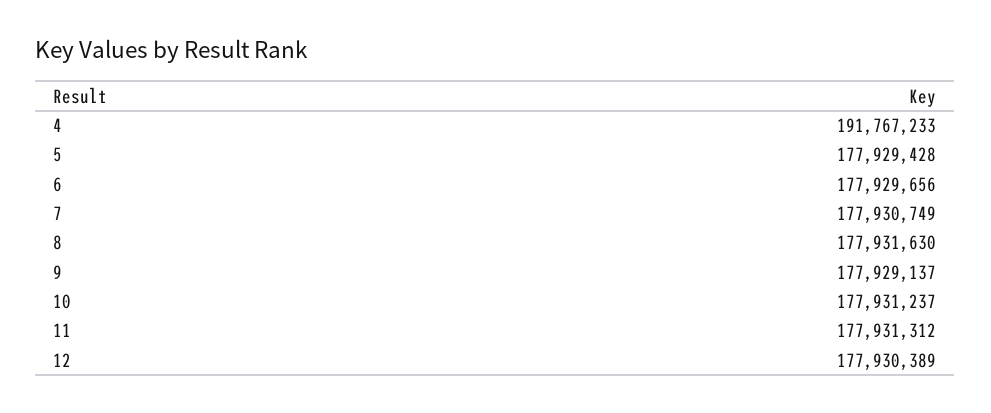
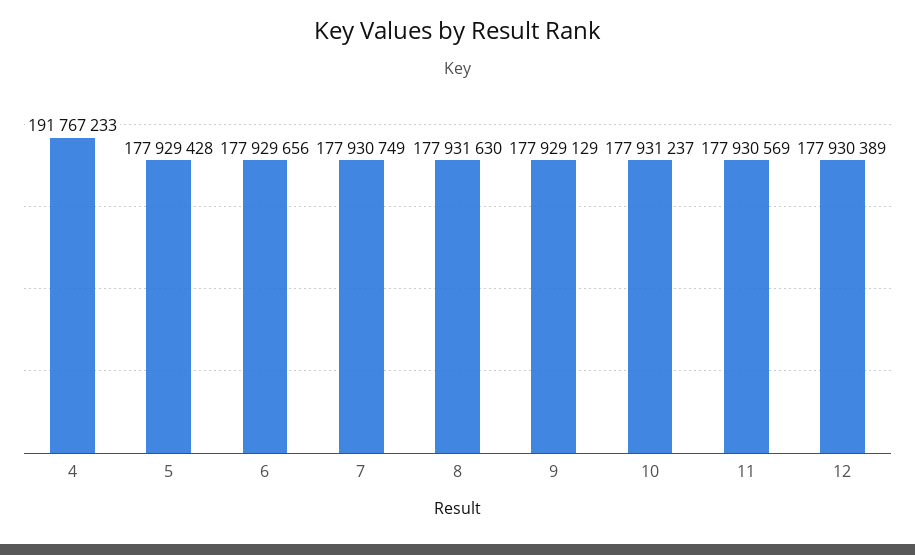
9: 177929137 -> 177929129
11: 177931312 -> 177930569

